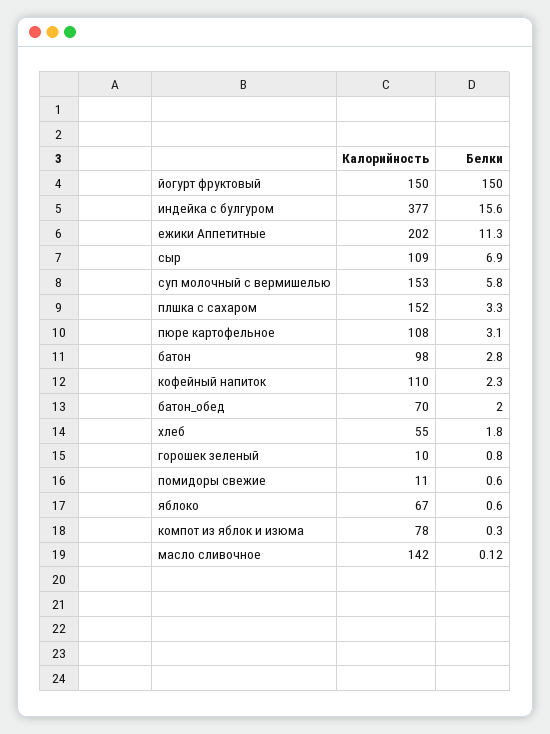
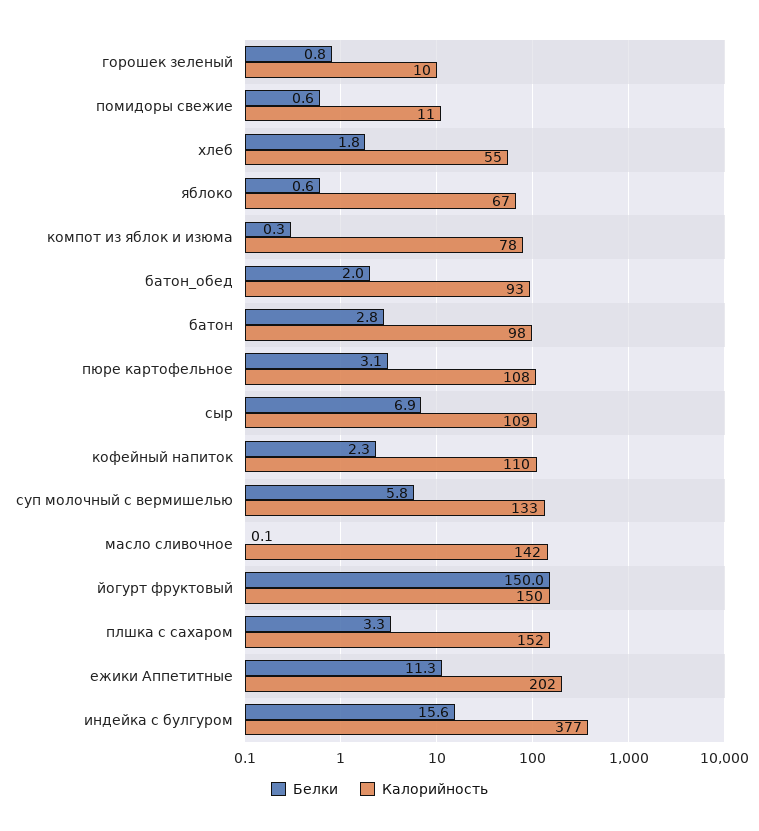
Калорийность, суп молочный с вермишелью: 153 -> 133
Калорийность, батон_обед: 70 -> 93

